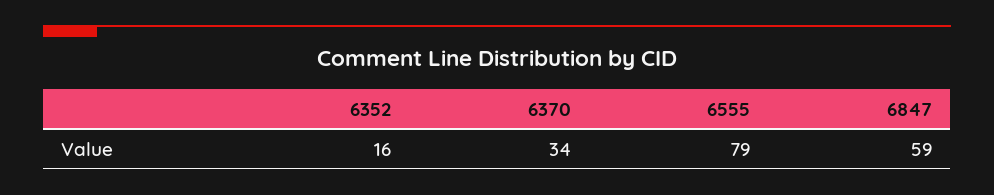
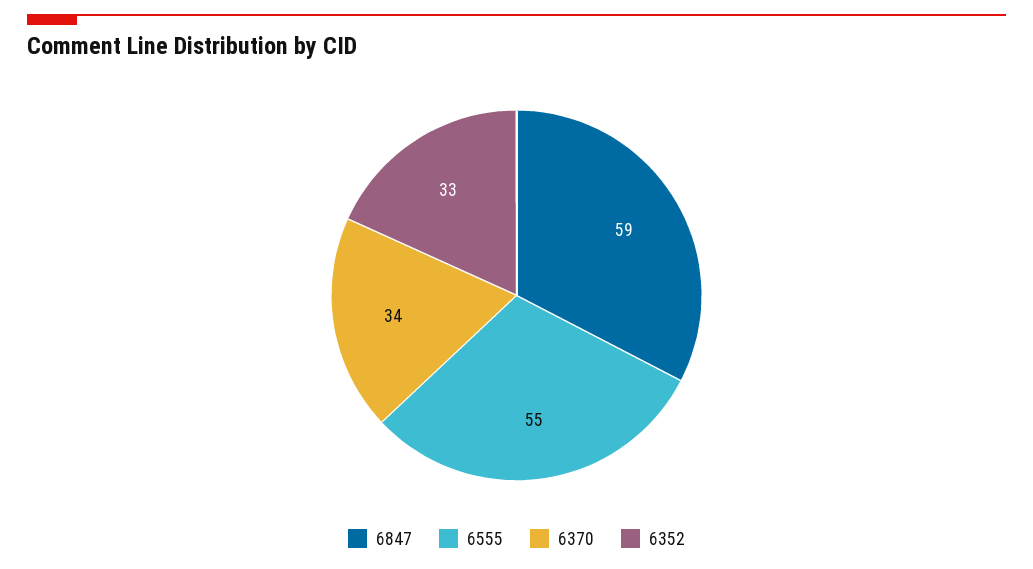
6352: 16 -> 33
6555: 79 -> 55

